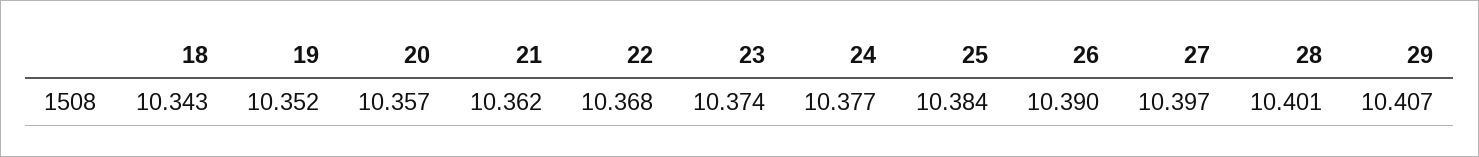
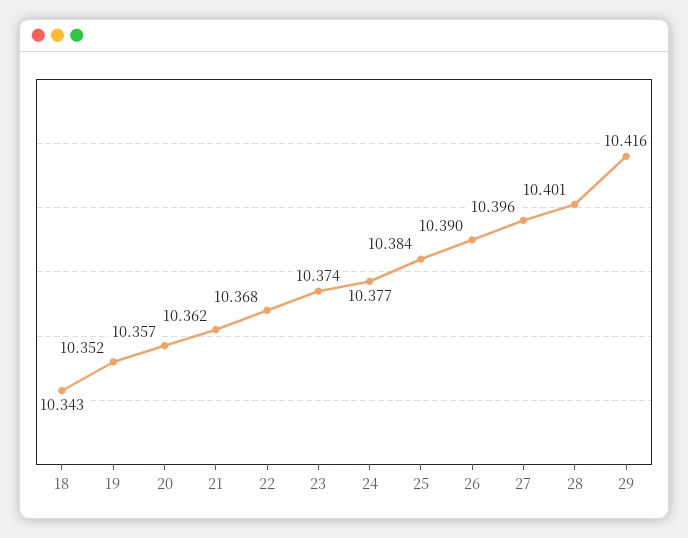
27: 10.397 -> 10.396
29: 10.407 -> 10.416

